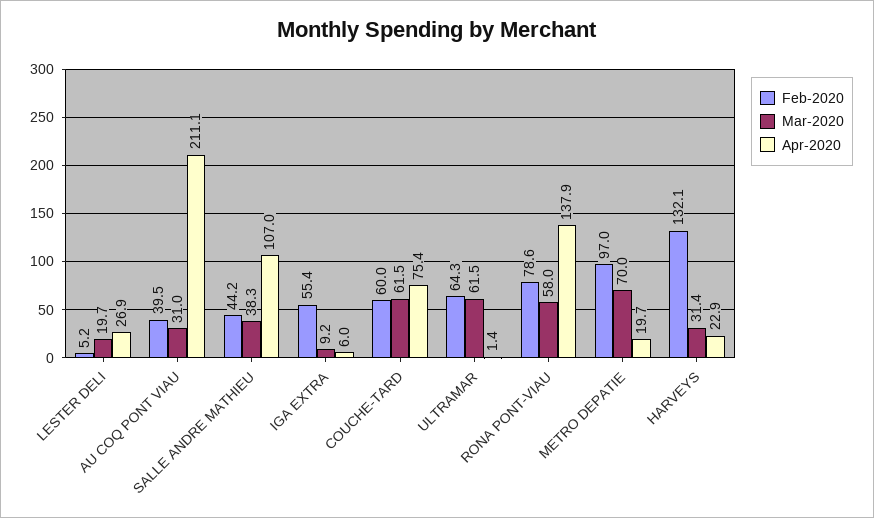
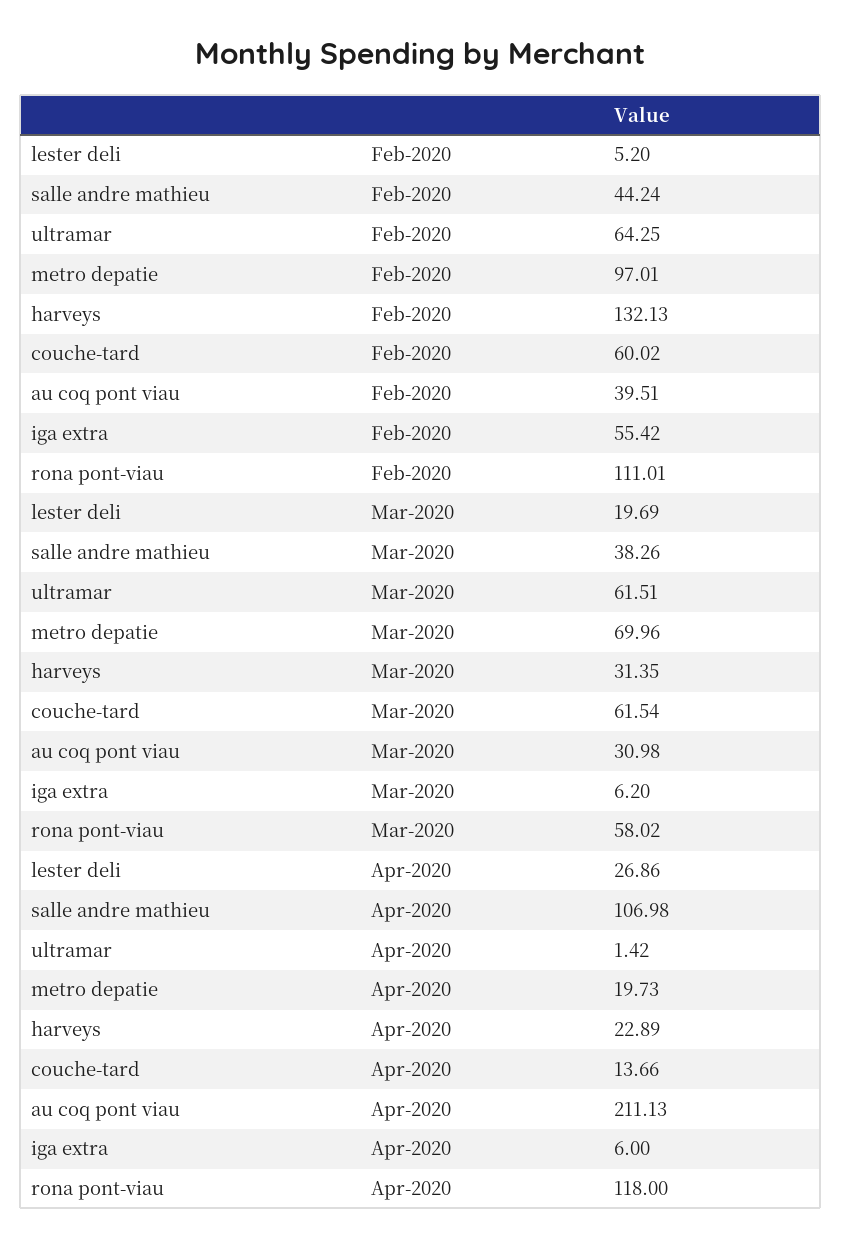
Mar-2020, IGA EXTRA: 9.2 -> 6.2
Apr-2020, COUCHE-TARD: 75.4 -> 13.66
Feb-2020, RONA PONT-VIAU: 78.6 -> 111.01
Apr-2020, RONA PONT-VIAU: 137.9 -> 118

